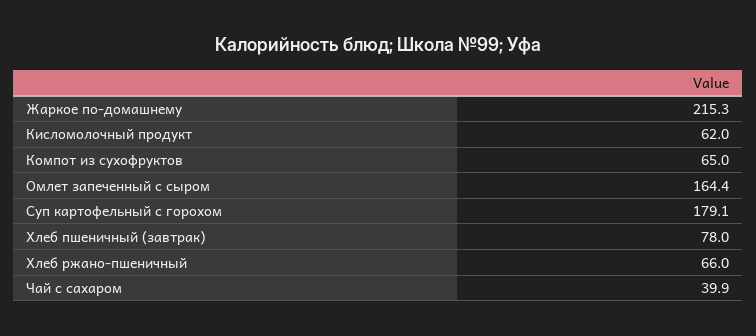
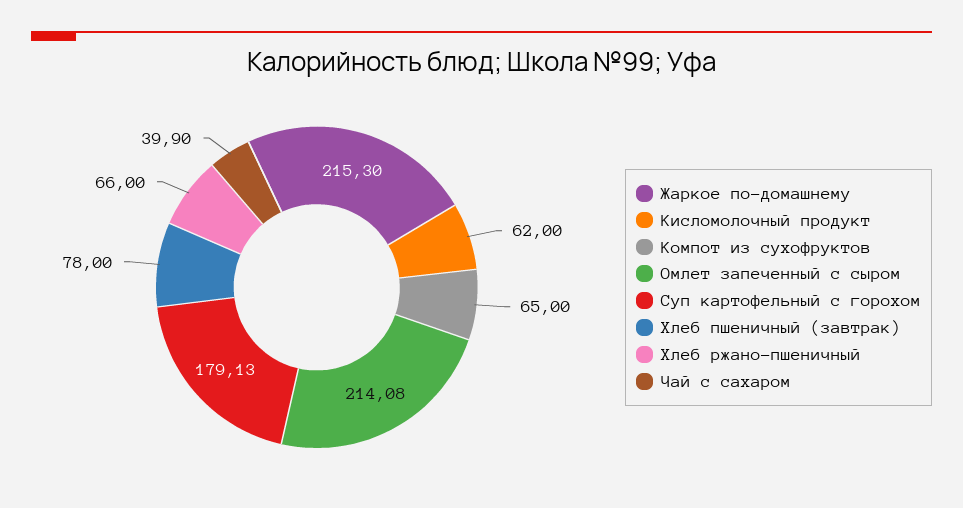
Омлет запеченный с сыром: 164.4 -> 214.08

